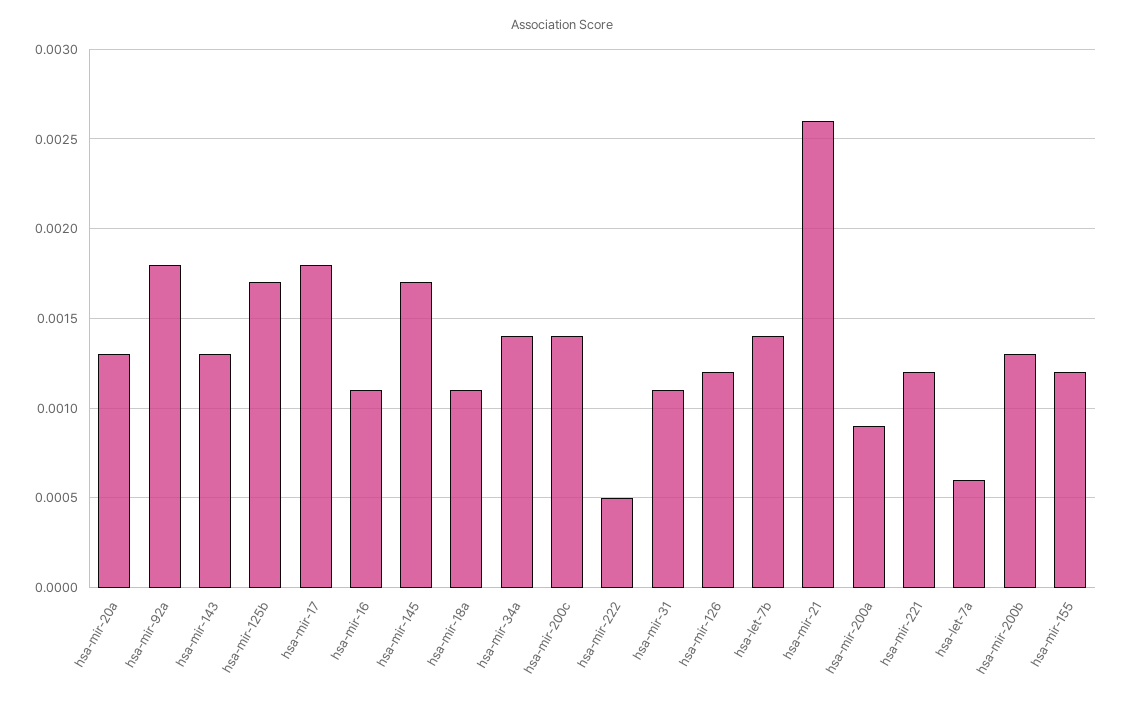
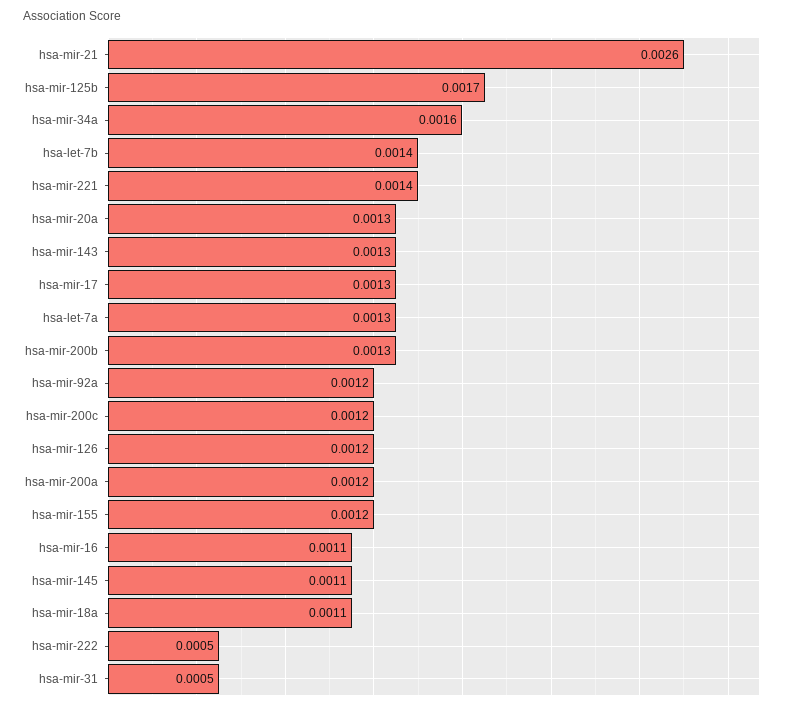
hsa-mir-92a: 0.0018 -> 0.0012
hsa-mir-17: 0.0018 -> 0.0013
hsa-mir-145: 0.0017 -> 0.0011
hsa-mir-34a: 0.0014 -> 0.0016
hsa-mir-200c: 0.0014 -> 0.0012
hsa-mir-31: 0.0011 -> 0.0005
hsa-mir-200a: 0.0009 -> 0.0012
hsa-mir-221: 0.0012 -> 0.0014
hsa-let-7a: 0.0006 -> 0.0013

